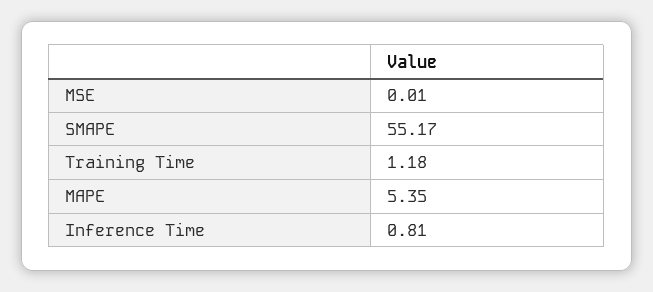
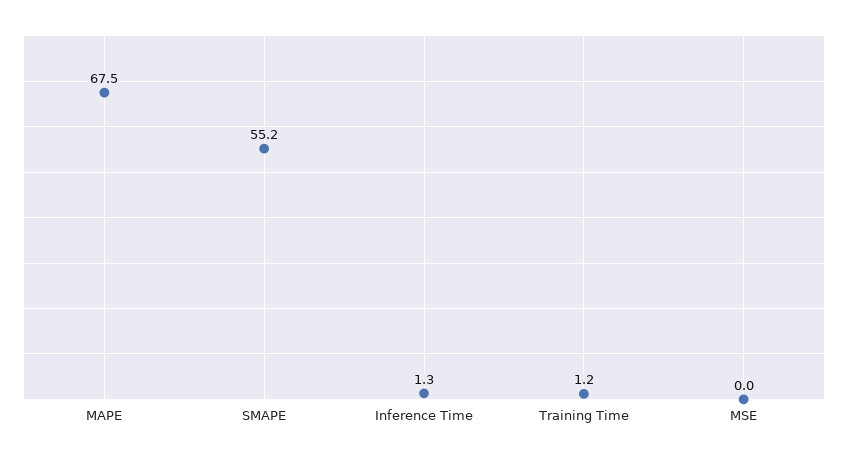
MAPE: 5.35 -> 67.5
Inference Time: 0.81 -> 1.3

